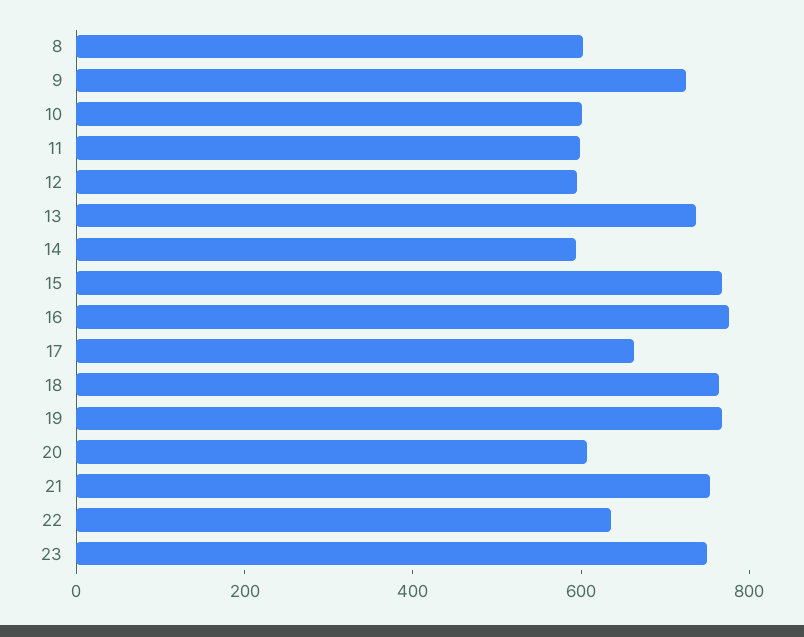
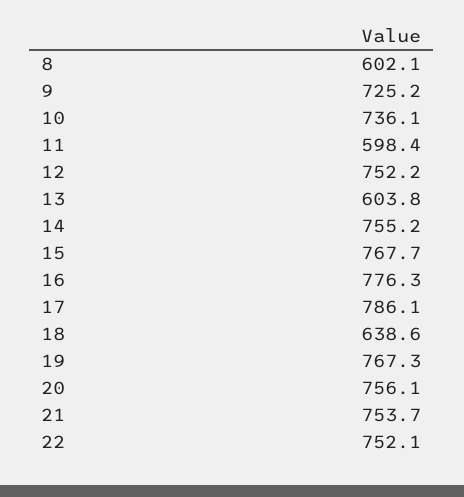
10: 600 -> 736.1
12: 600 -> 752.2
13: 750 -> 603.8
14: 600 -> 755.2
17: 650 -> 786.1
18: 750 -> 638.6
20: 600 -> 756.1
22: 650 -> 752.1
23: 750 -> none

